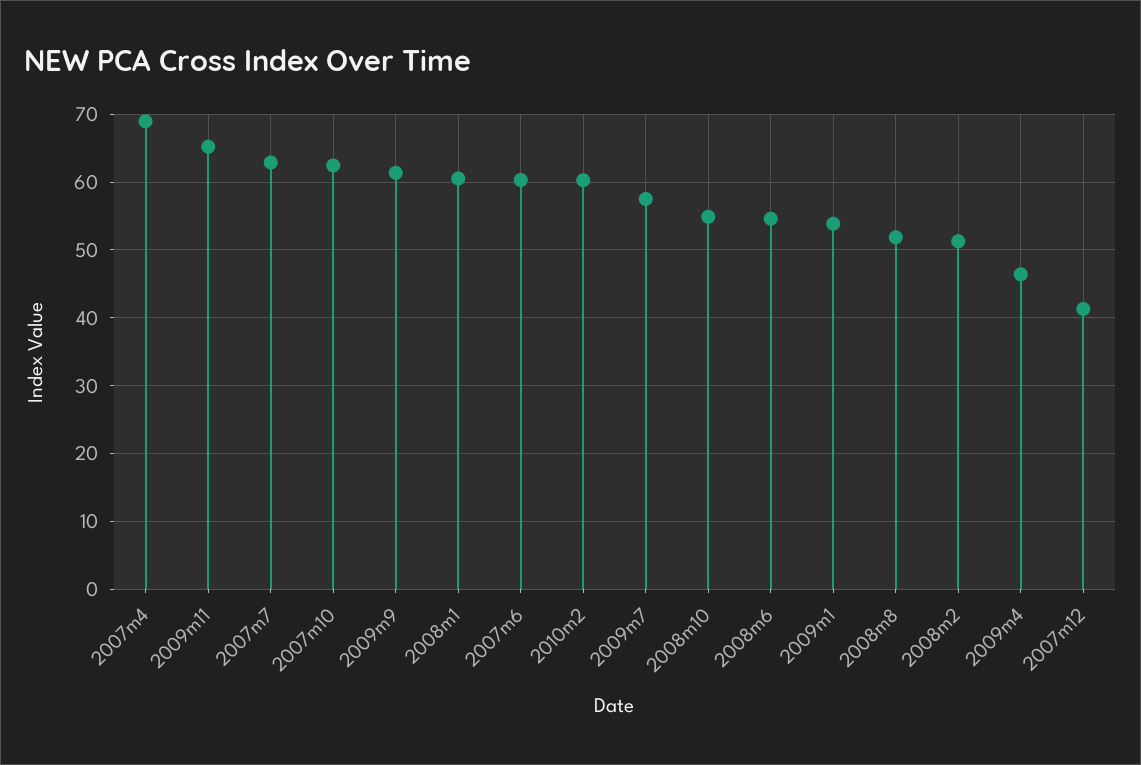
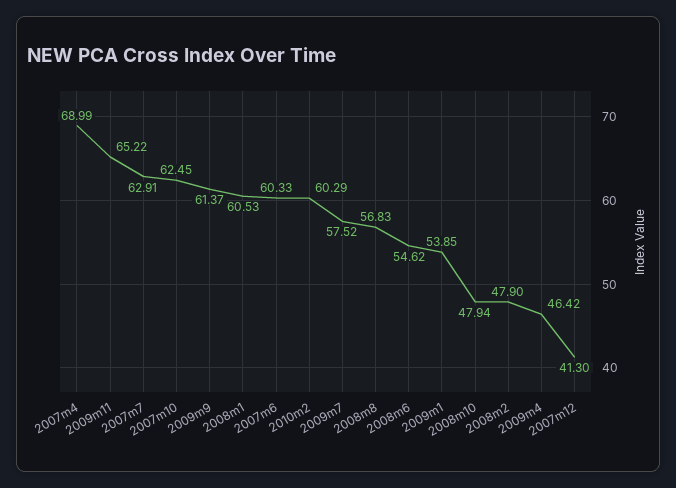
2008m10: 55 -> 47.94
2008m8: 52 -> 56.83
2008m2: 51 -> 47.9

